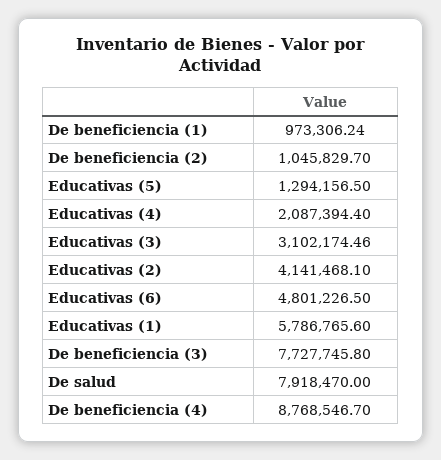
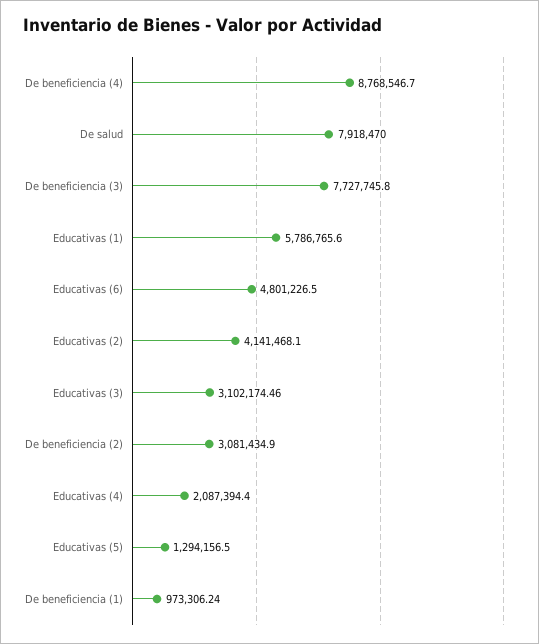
De beneficiencia (2): 1045829.7 -> 3081434.9

